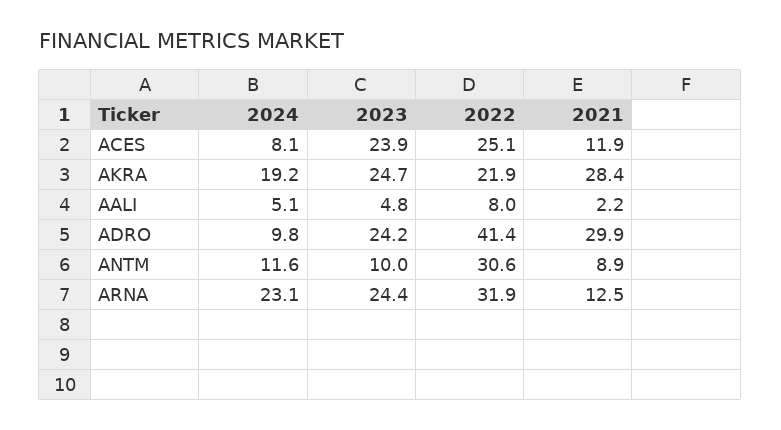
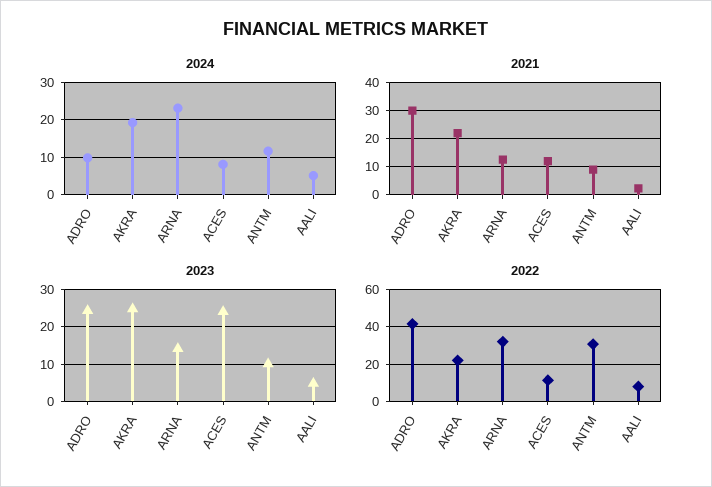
2022, ACES: 25.1 -> 10
2021, AKRA: 28.4 -> 22.5
2023, ARNA: 24.4 -> 14

